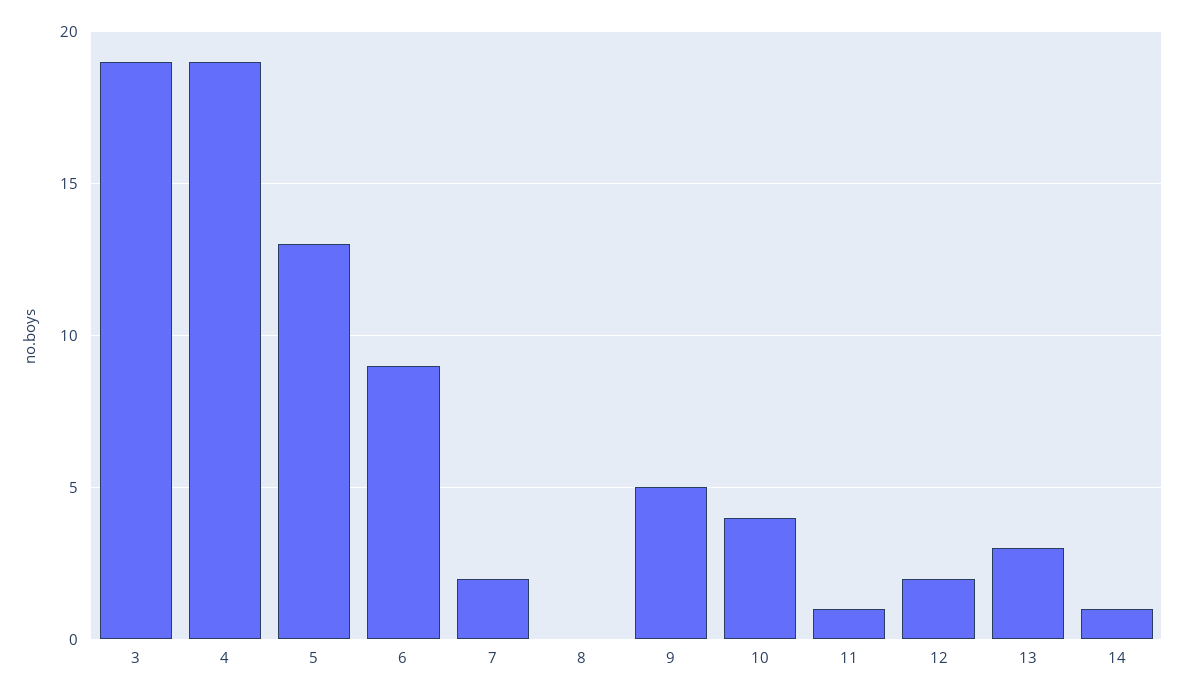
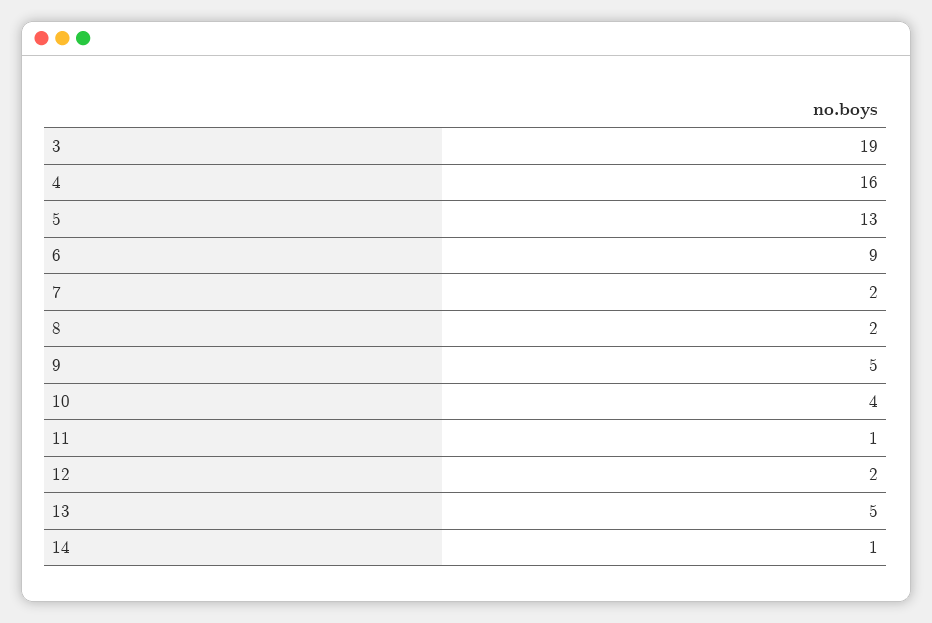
4: 19 -> 16
8: 0 -> 2
13: 3 -> 5

